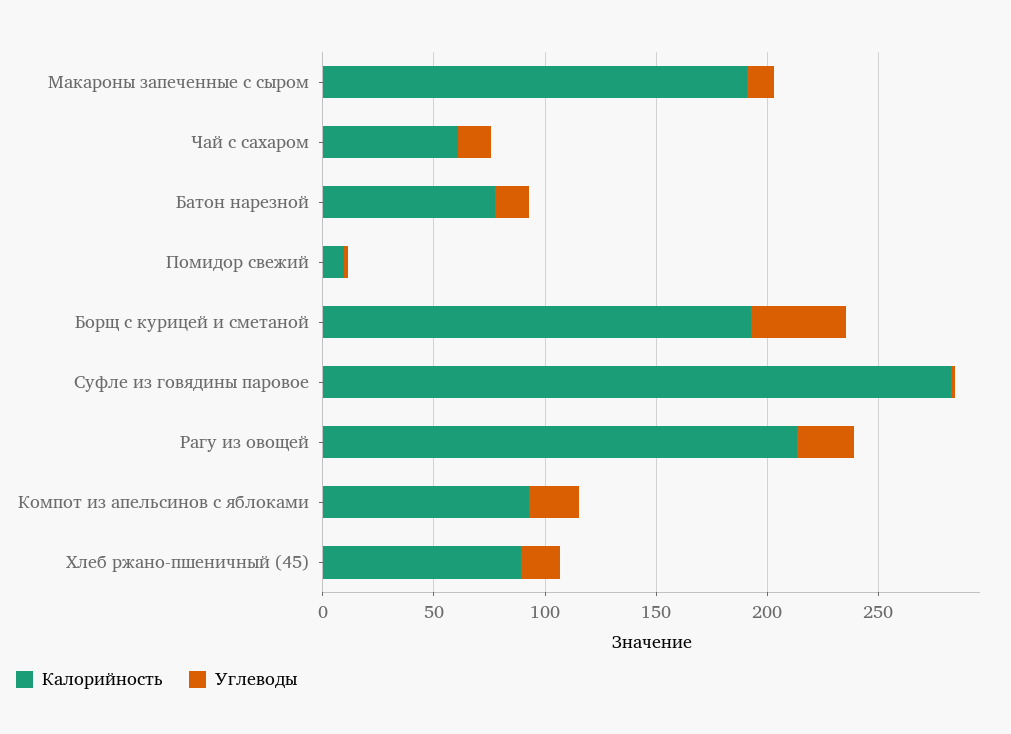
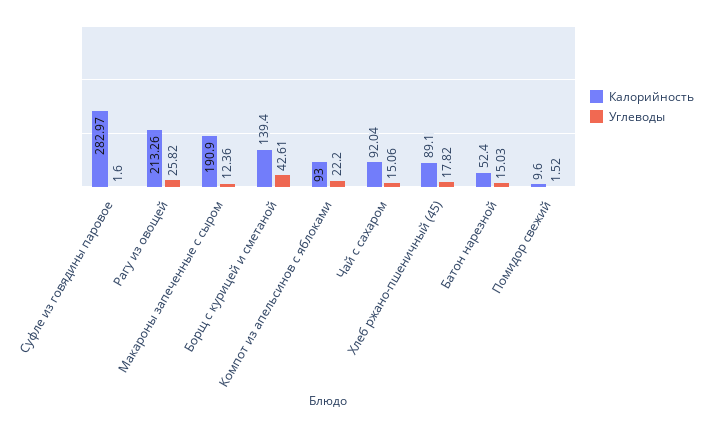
Калорийность, Чай с сахаром: 60 -> 92.04
Калорийность, Батон нарезной: 80 -> 52.4
Калорийность, Борщ с курицей и сметаной: 190 -> 139.4

